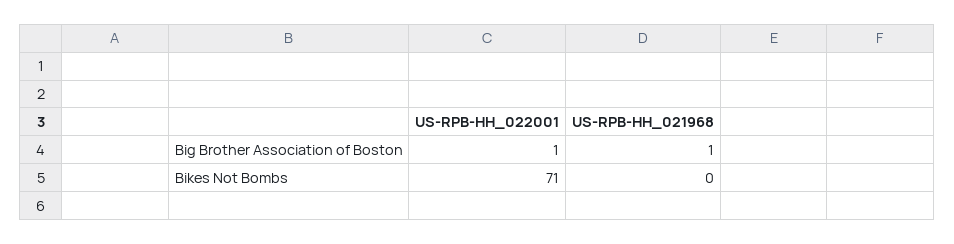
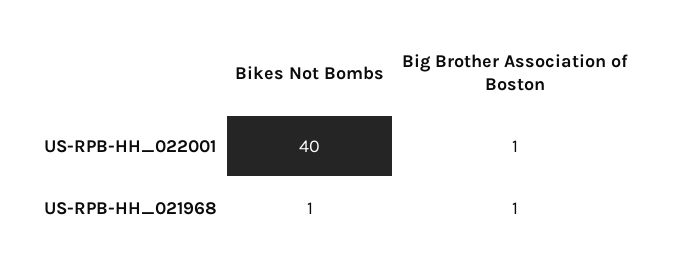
US-RPB-HH_022001, Bikes Not Bombs: 71 -> 40
US-RPB-HH_021968, Bikes Not Bombs: 0 -> 1

